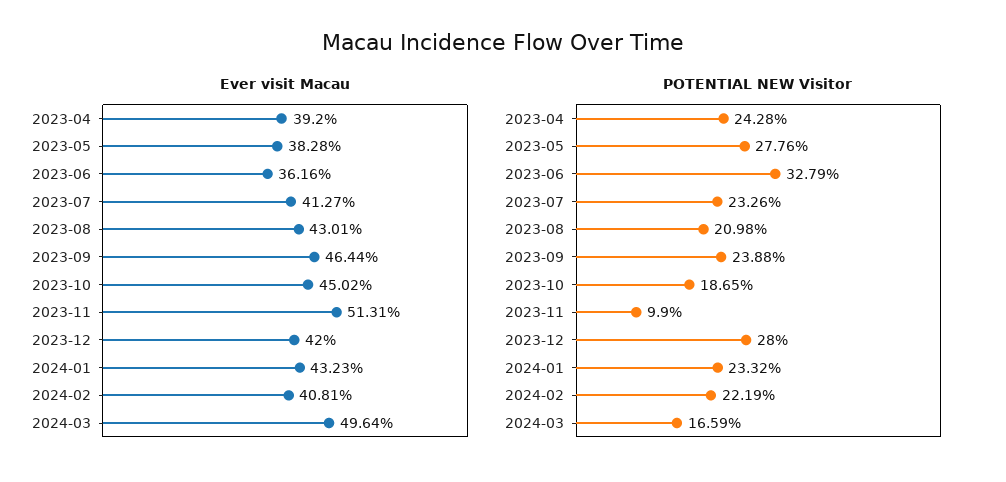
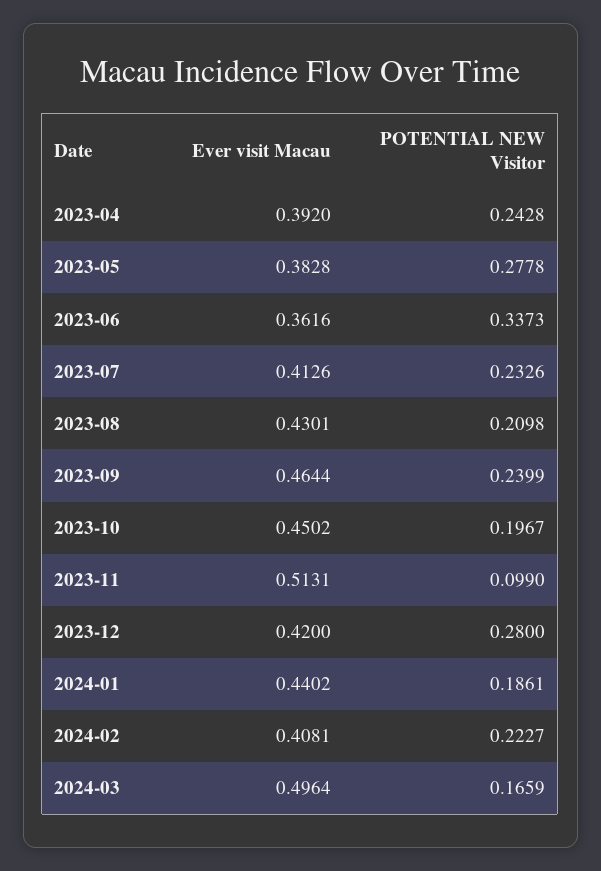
Ever visit Macau, 2023-07: 0.4127 -> 0.4126
Ever visit Macau, 2024-01: 0.4323 -> 0.4402
POTENTIAL NEW Visitor, 2023-05: 0.2776 -> 0.2778
POTENTIAL NEW Visitor, 2023-06: 0.3279 -> 0.3373
POTENTIAL NEW Visitor, 2023-09: 0.2388 -> 0.2399
POTENTIAL NEW Visitor, 2023-10: 0.1865 -> 0.1967
POTENTIAL NEW Visitor, 2024-01: 0.2332 -> 0.1861
POTENTIAL NEW Visitor, 2024-02: 0.2219 -> 0.2227

